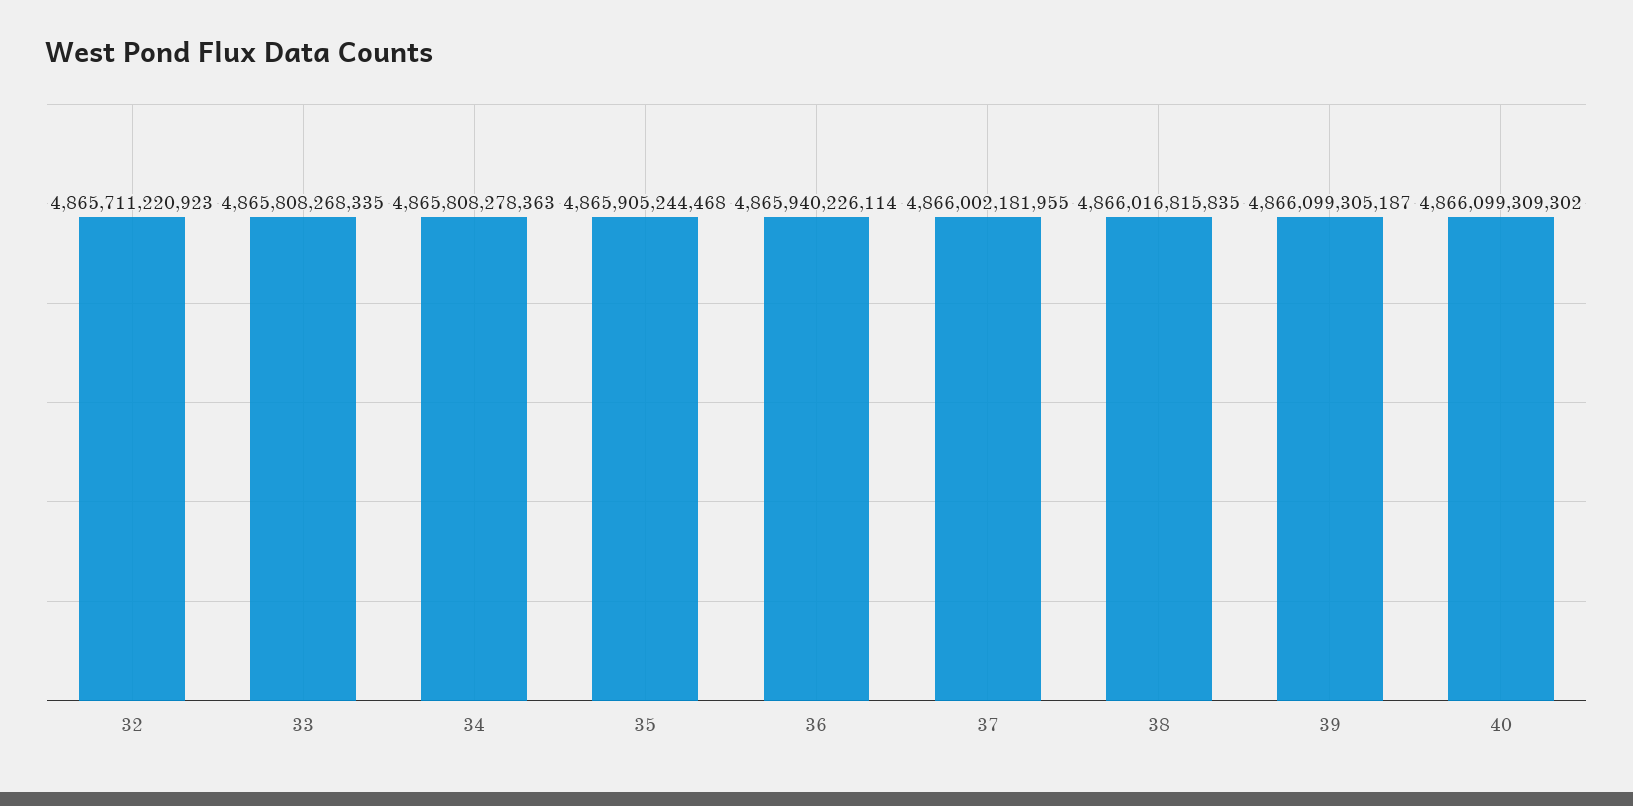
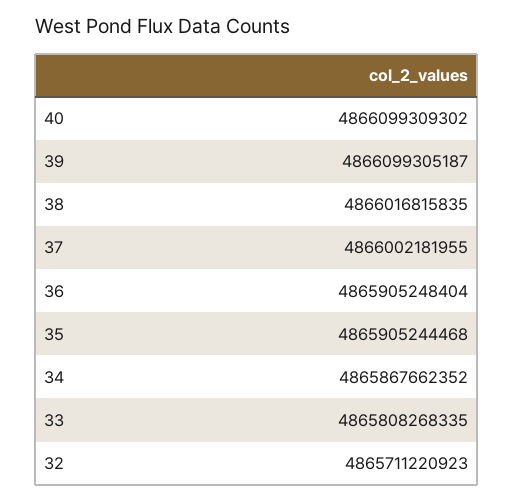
34: 4865808278363 -> 4865867662352
36: 4865940226114 -> 4865905248404

